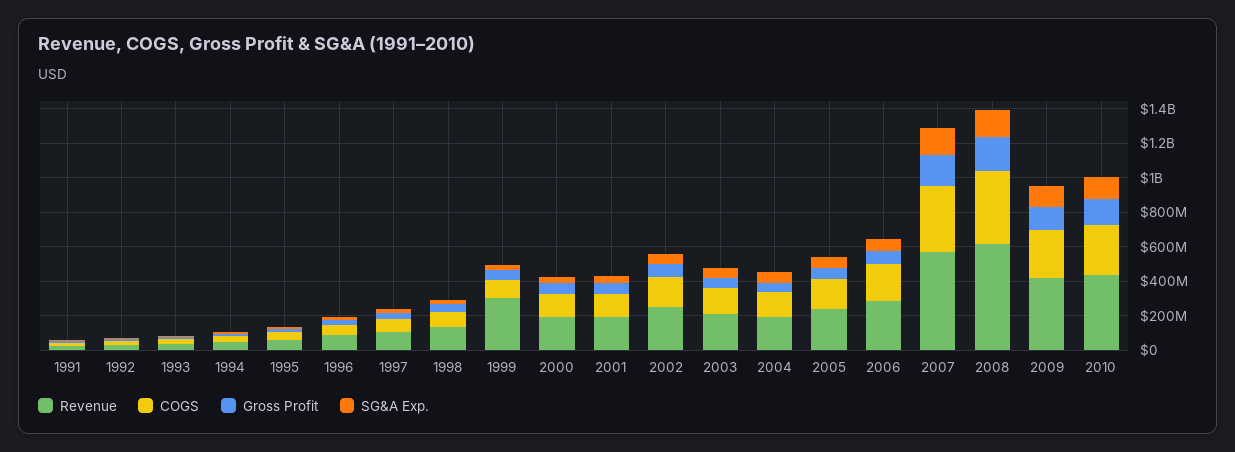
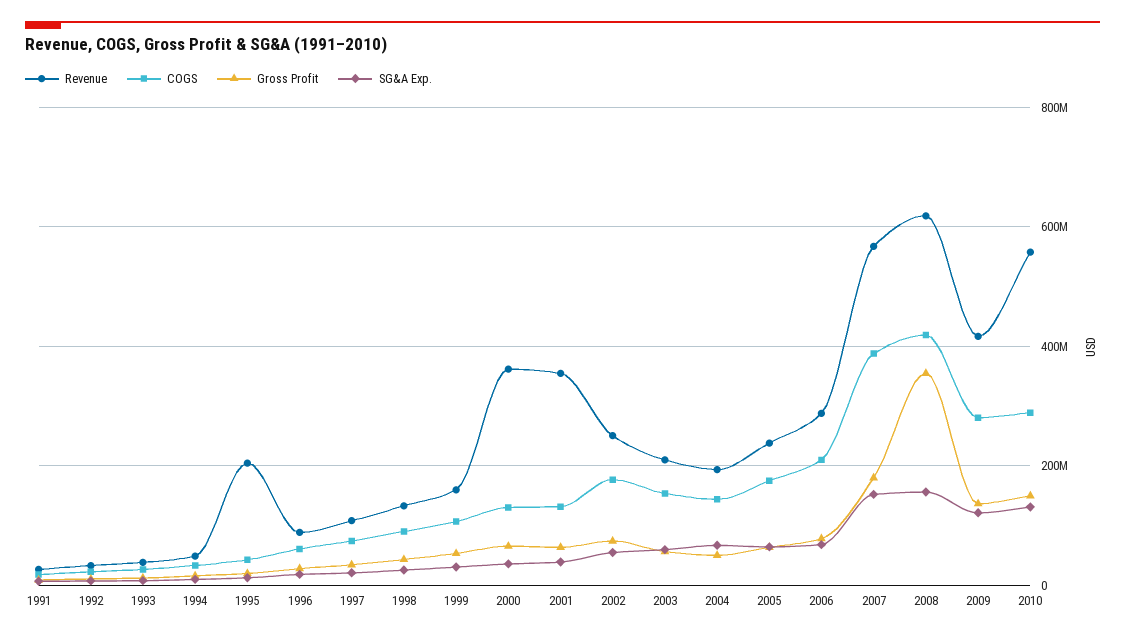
Revenue, 1995: 50000000 -> 200000000
Revenue, 1999: 300000000 -> 160000000
Revenue, 2000: 200000000 -> 360000000
Revenue, 2001: 200000000 -> 360000000
Gross Profit, 2008: 200000000 -> 360000000
Revenue, 2010: 450000000 -> 560000000

